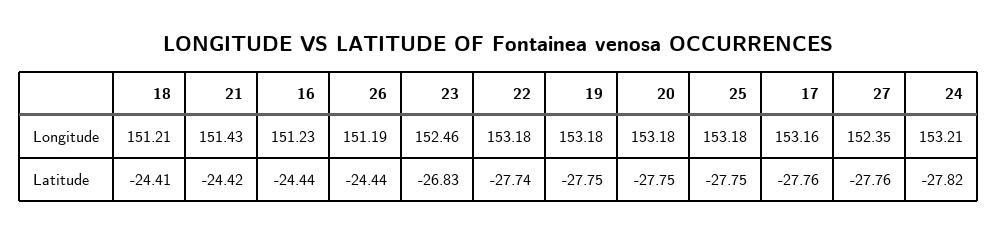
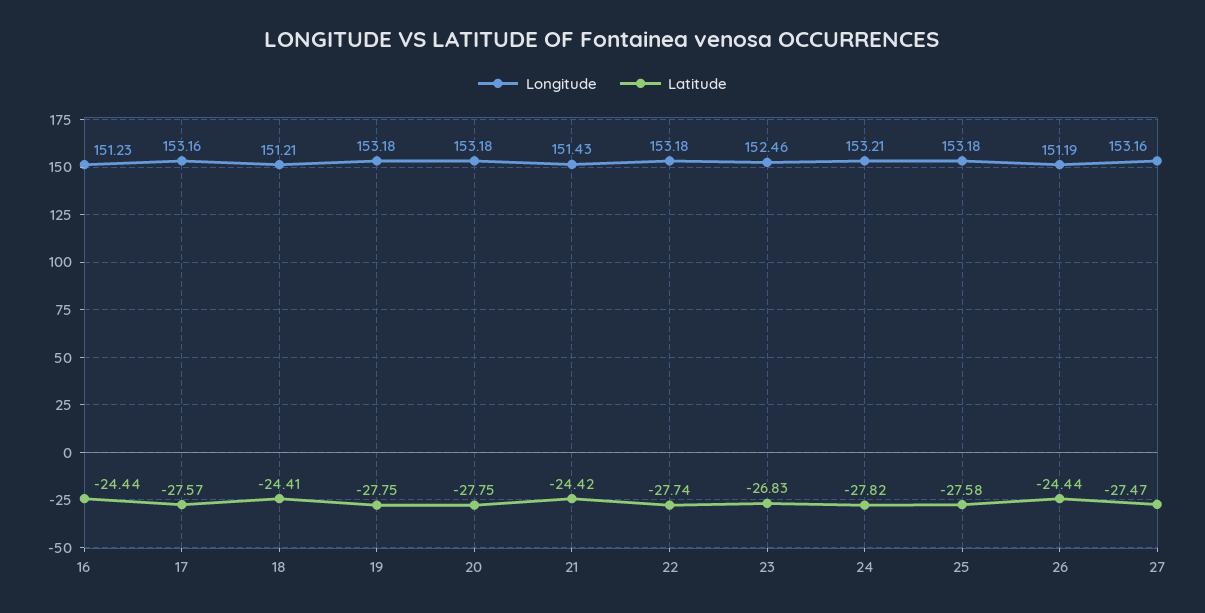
Longitude, 27: 152.35 -> 153.16
Latitude, 25: -27.75 -> -27.58
Latitude, 17: -27.76 -> -27.57
Latitude, 27: -27.76 -> -27.47

